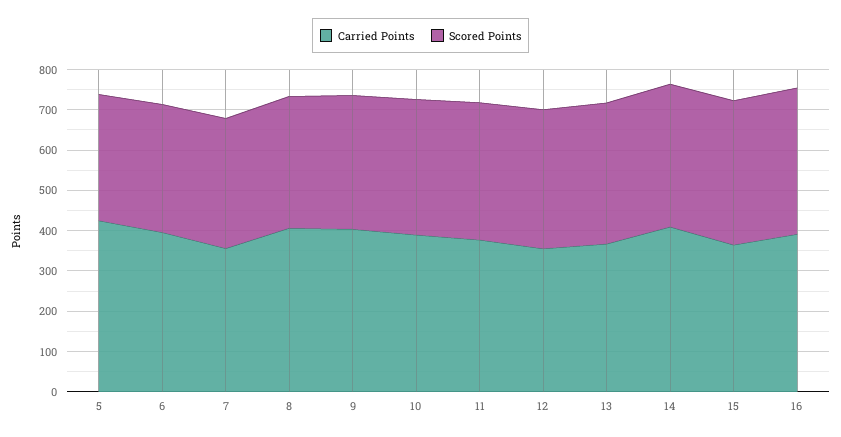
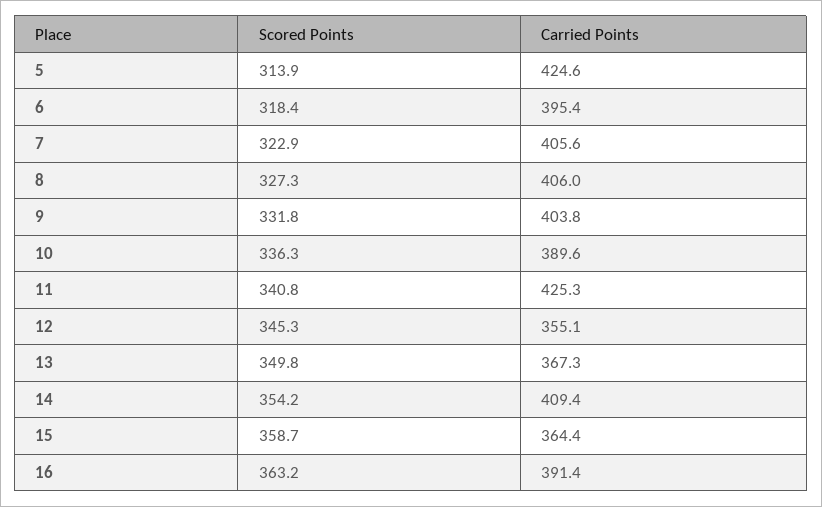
Carried Points, 7: 360 -> 405.6
Carried Points, 11: 380 -> 425.3

